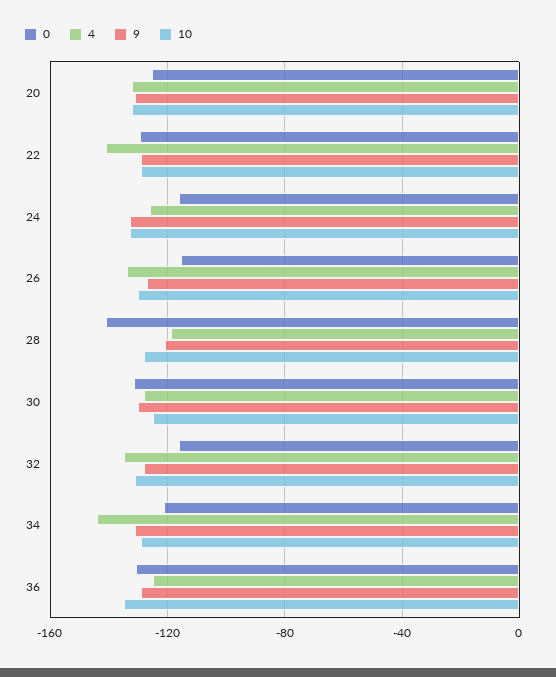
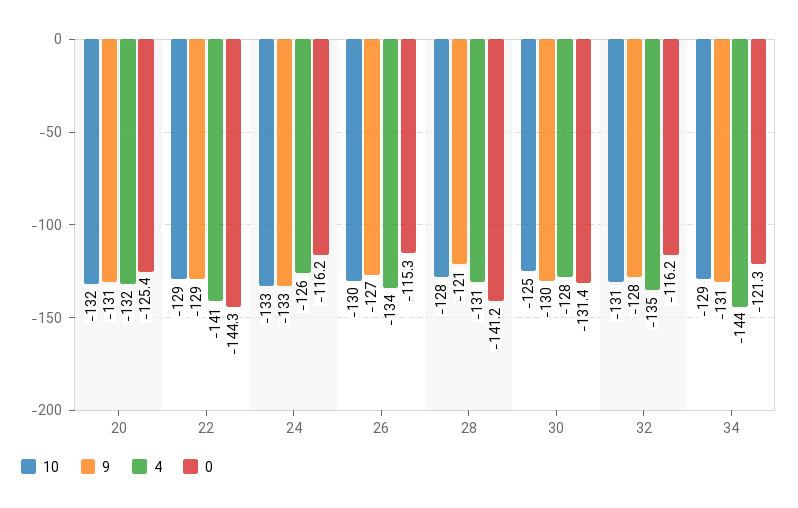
0, 22: -130 -> -144.3
4, 28: -120 -> -131
0, 36: -130 -> none
4, 36: -125 -> none
9, 36: -130 -> none
10, 36: -135 -> none

